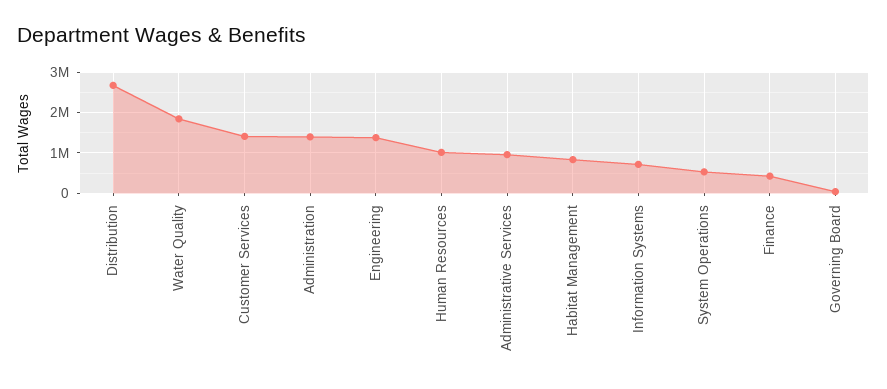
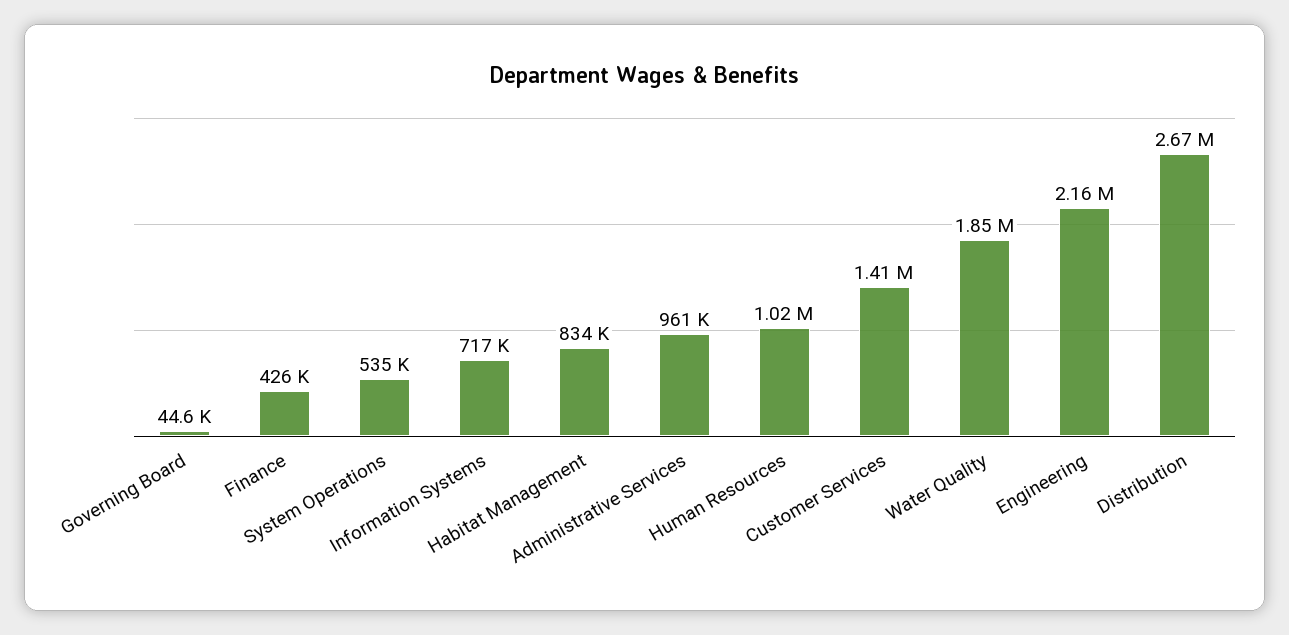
Administration: 1400000 -> none
Engineering: 1400000 -> 2160000

